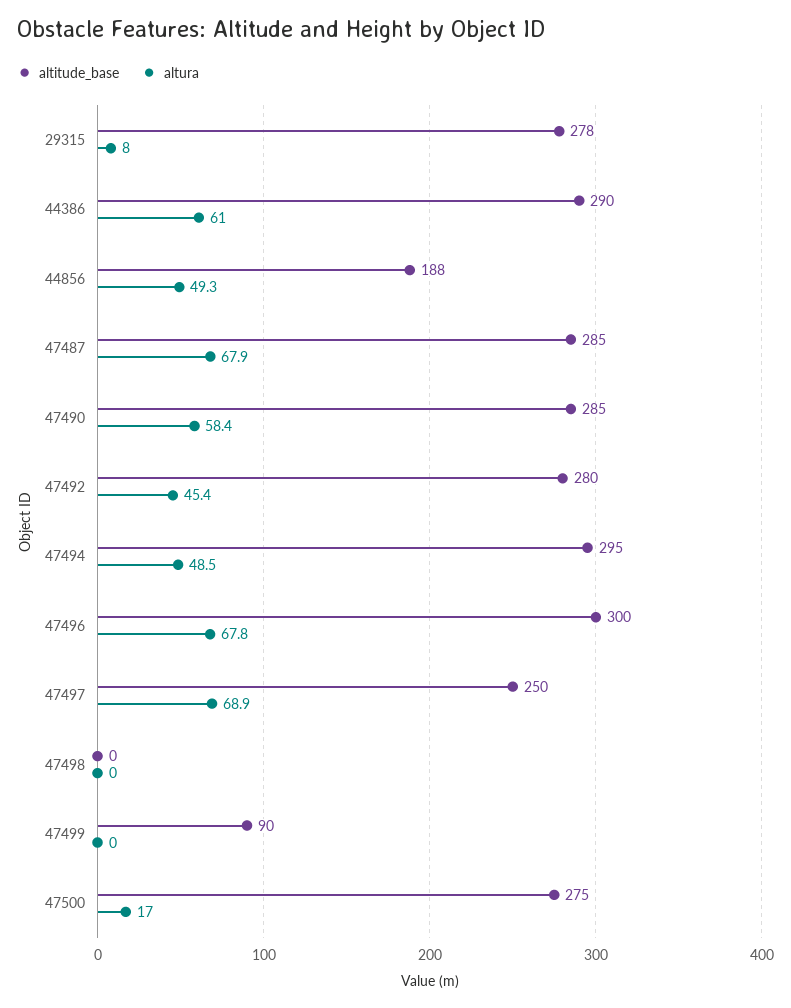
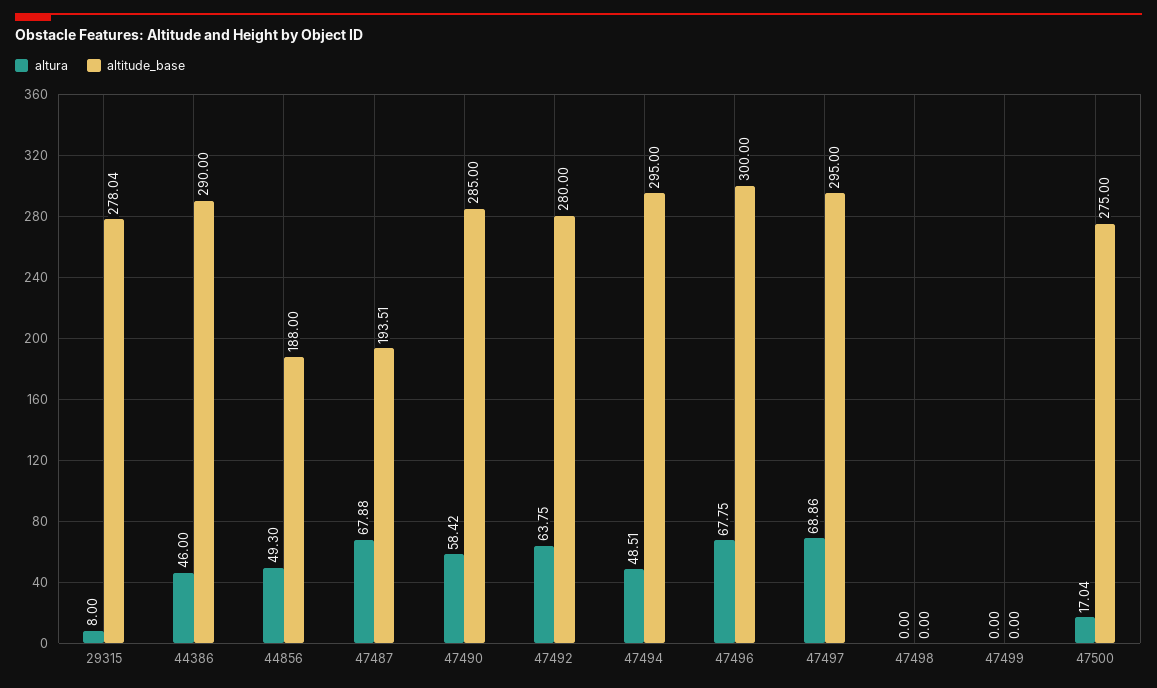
altura, 44386: 61 -> 46
altitude_base, 47487: 285 -> 193.51
altura, 47492: 45.4 -> 63.75
altitude_base, 47497: 250 -> 295
altitude_base, 47499: 90 -> 0

